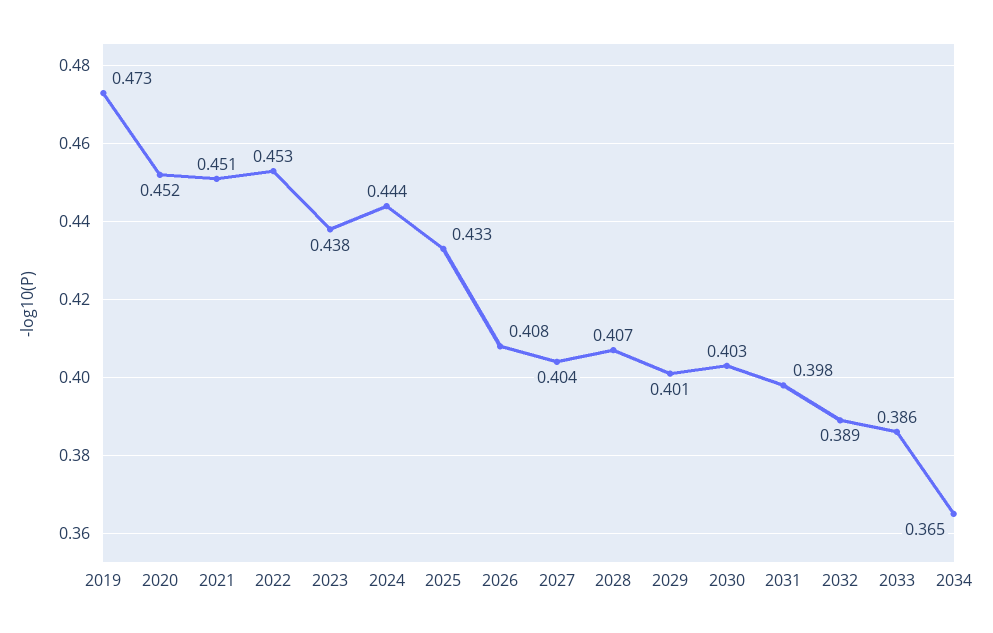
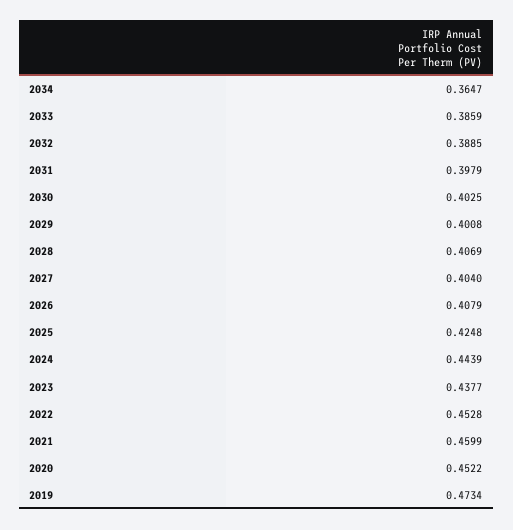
2021: 0.451 -> 0.4599
2025: 0.433 -> 0.4248

